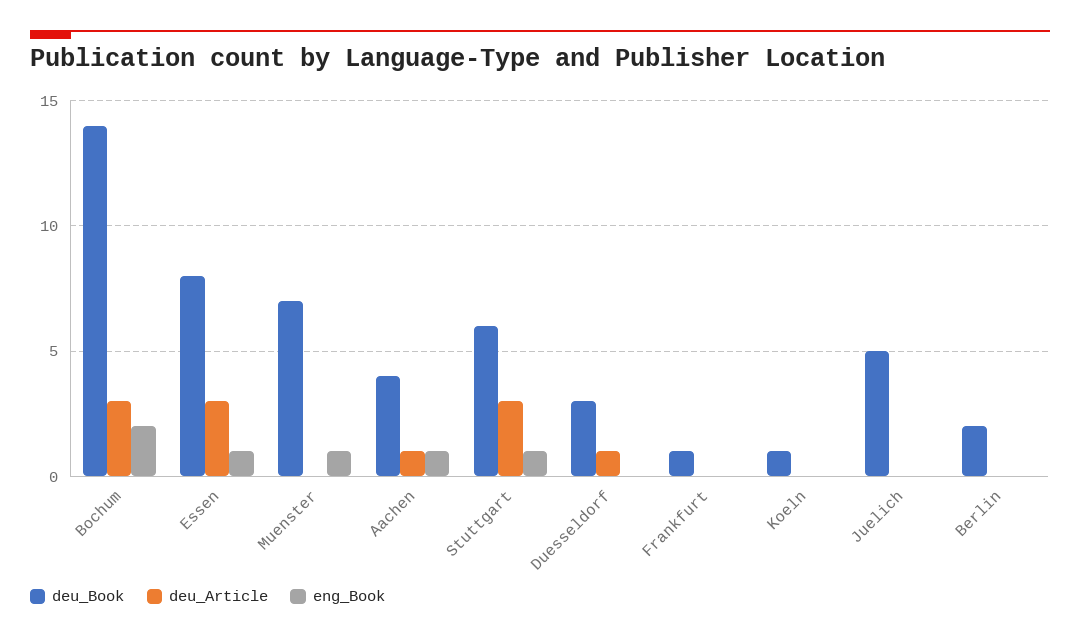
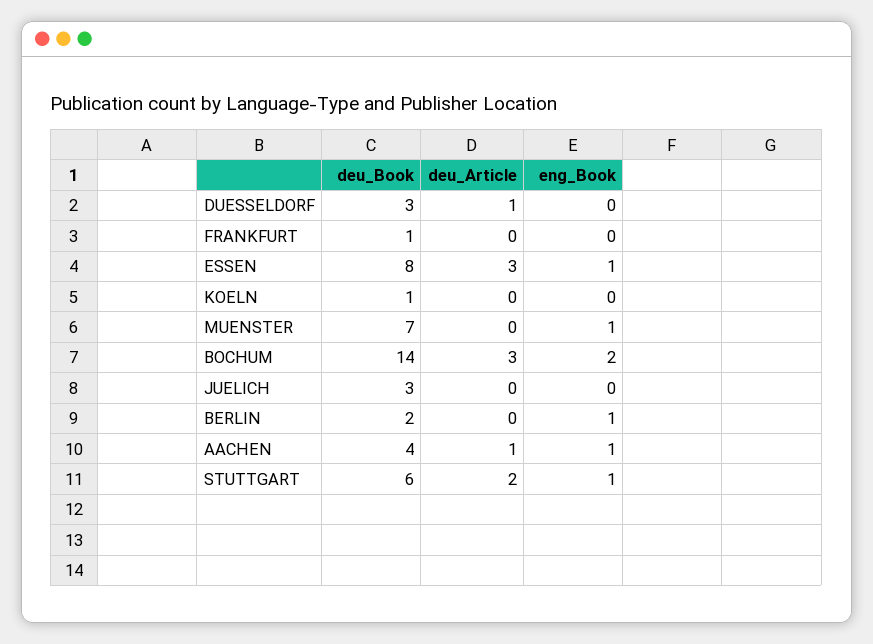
deu_Article, Stuttgart: 3 -> 2
deu_Book, Juelich: 5 -> 3
eng_Book, Berlin: 0 -> 1

